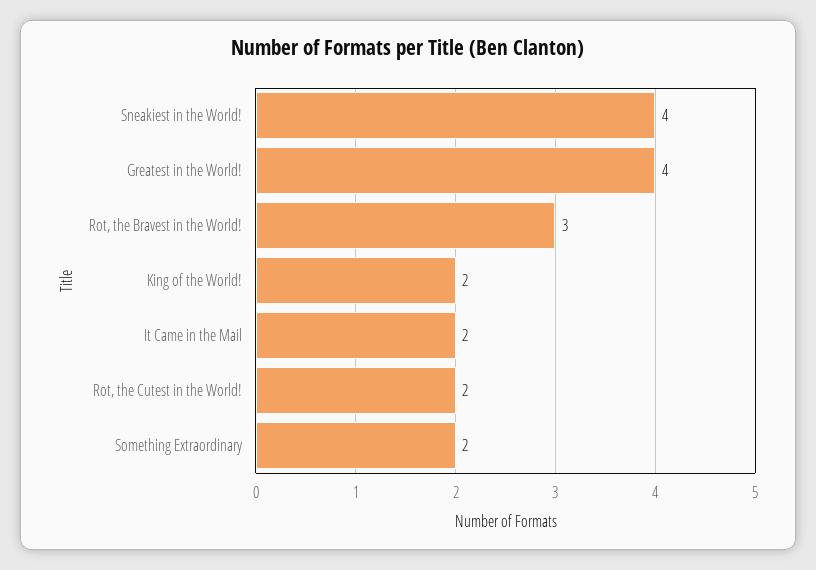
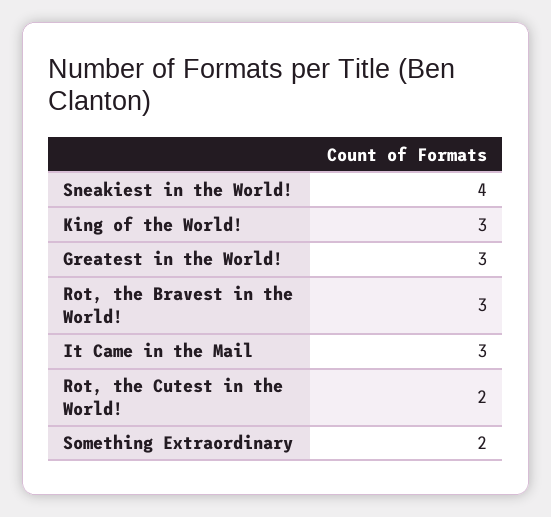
Greatest in the World!: 4 -> 3
King of the World!: 2 -> 3
It Came in the Mail: 2 -> 3

